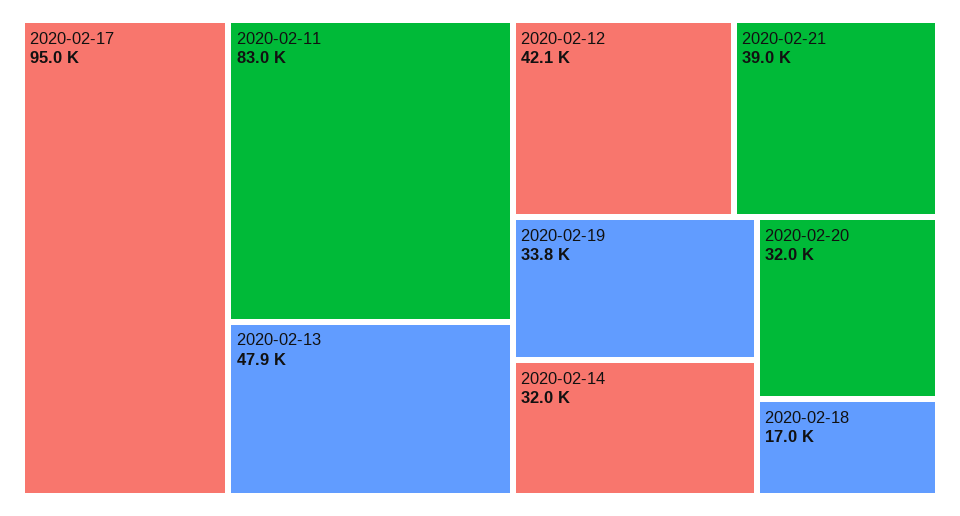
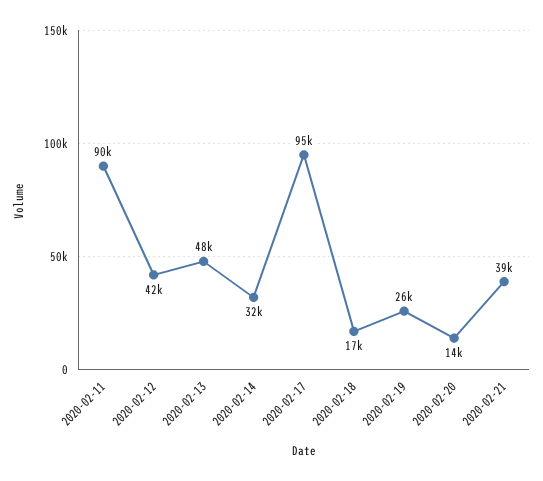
2020-02-11: 83000 -> 90000
2020-02-19: 33800 -> 26000
2020-02-20: 32000 -> 14000

